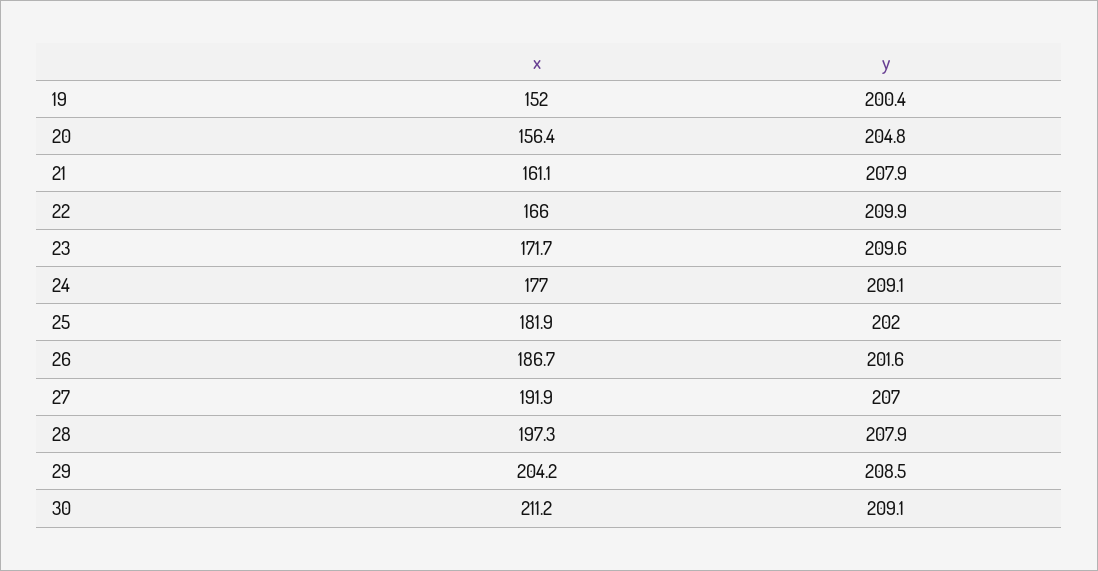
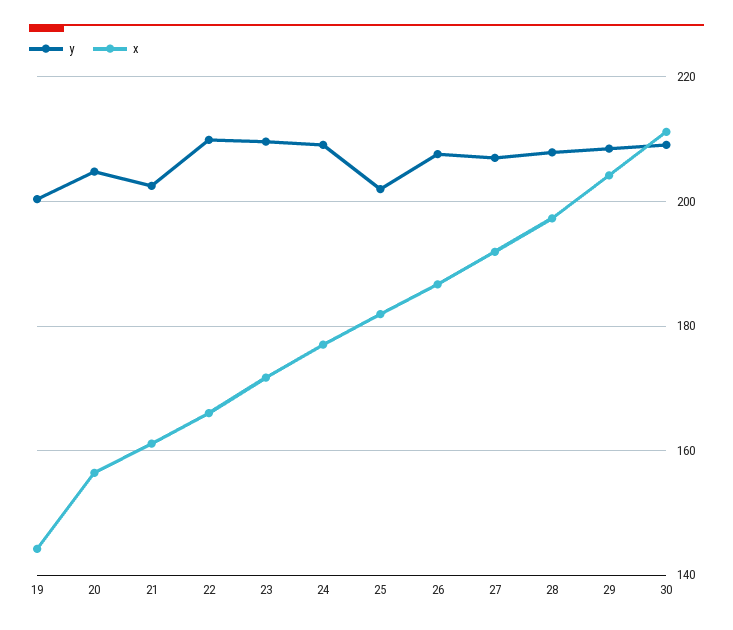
x, 19: 152 -> 144
y, 21: 207.9 -> 202
y, 26: 201.6 -> 208

